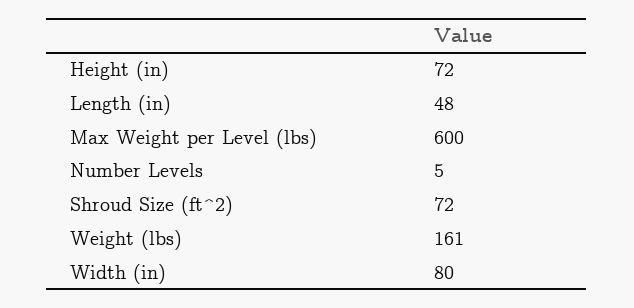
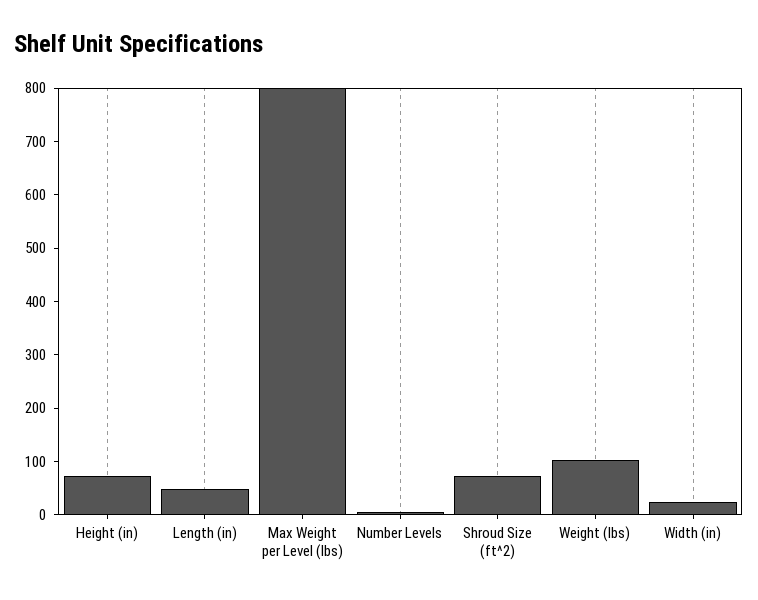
Max Weight per Level (lbs): 600 -> 800
Weight (lbs): 161 -> 100
Width (in): 80 -> 20

